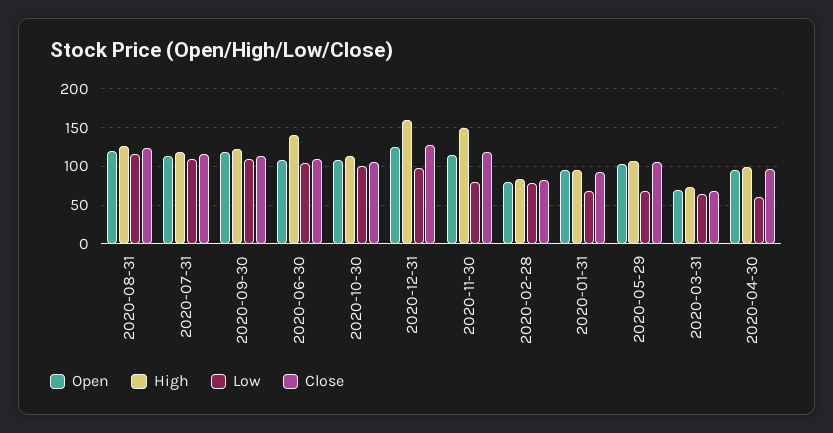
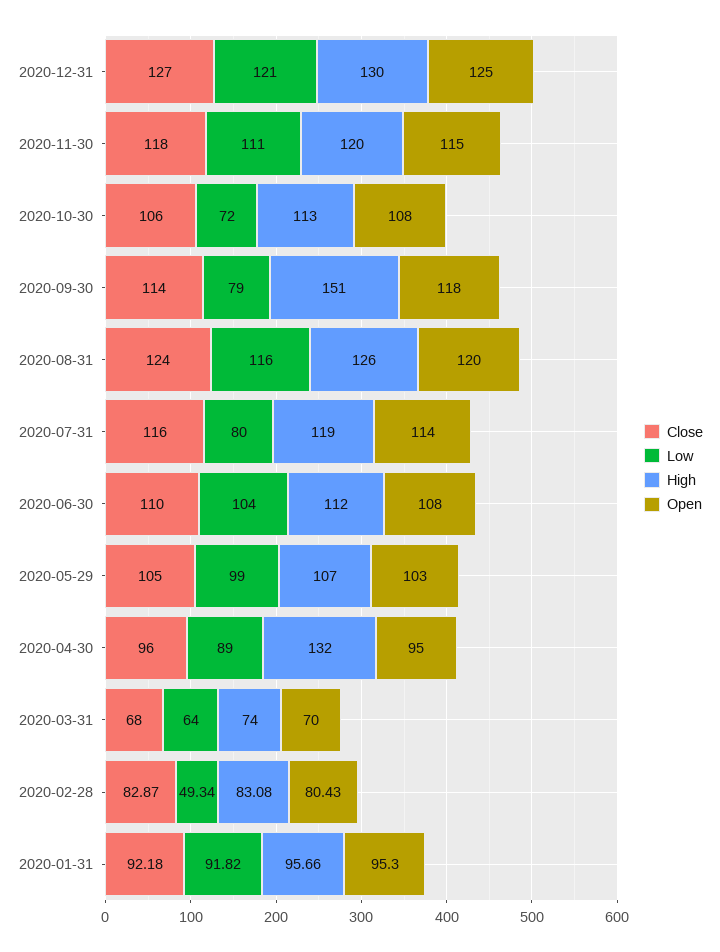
Low, 2020-07-31: 110 -> 80
High, 2020-09-30: 120 -> 151
Low, 2020-09-30: 110 -> 79
High, 2020-06-30: 140 -> 112
Low, 2020-10-30: 100 -> 72
High, 2020-12-31: 160 -> 130
Low, 2020-12-31: 100 -> 121
High, 2020-11-30: 150 -> 120
Low, 2020-11-30: 80 -> 111
Low, 2020-02-28: 80 -> 49.34
Low, 2020-01-31: 70 -> 91.82
Low, 2020-05-29: 70 -> 99
High, 2020-04-30: 100 -> 132
Low, 2020-04-30: 60 -> 89

